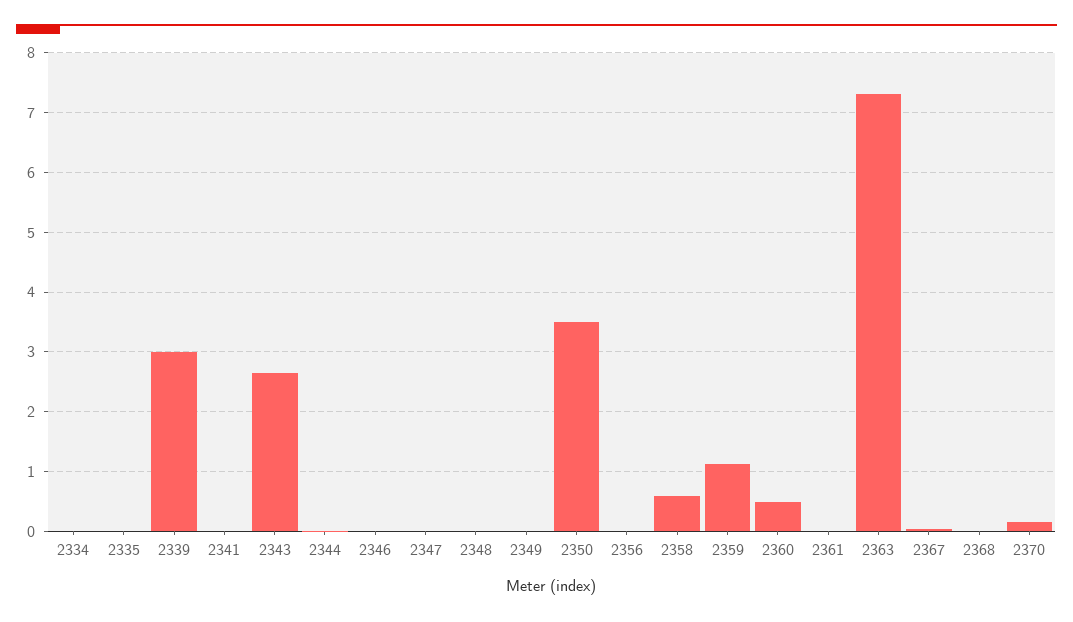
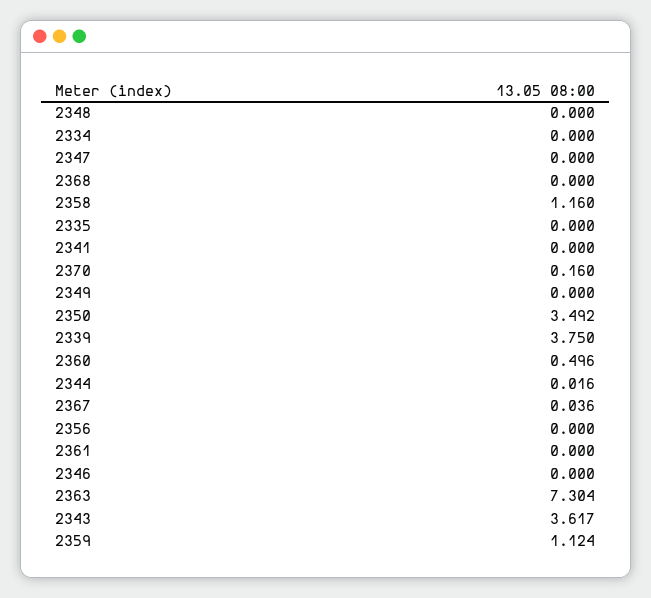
2339: 3 -> 3.75
2343: 2.6 -> 3.617
2358: 0.6 -> 1.16

